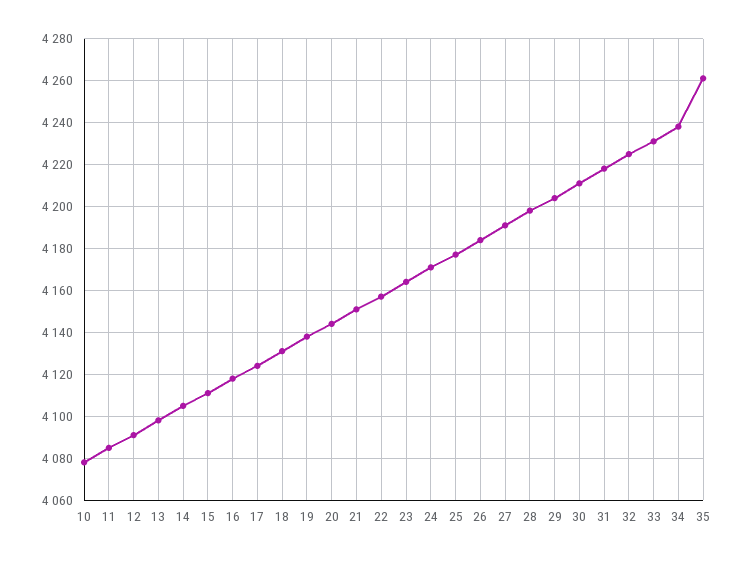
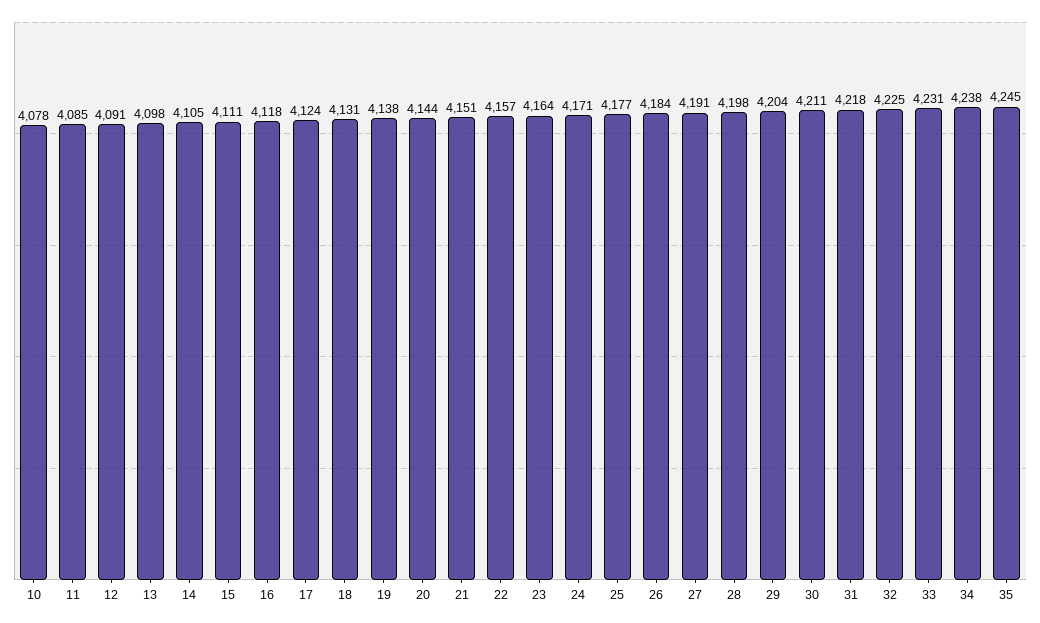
35: 4260 -> 4245

